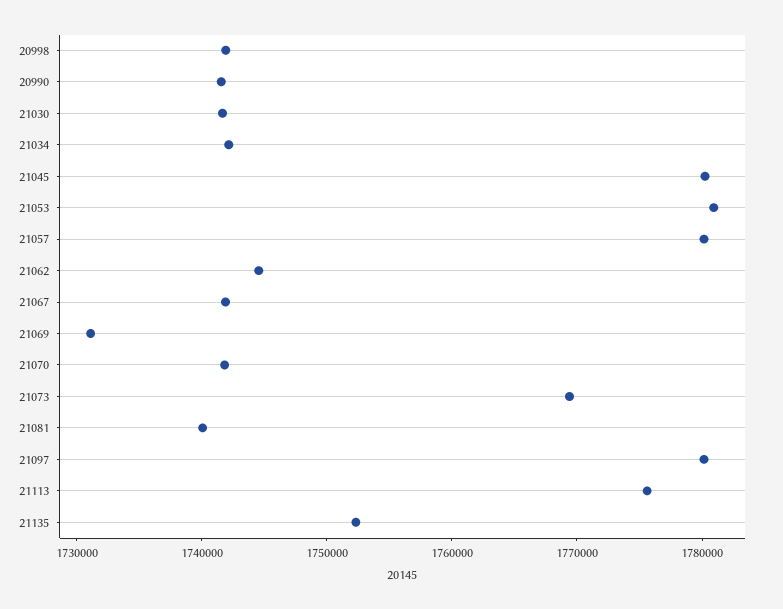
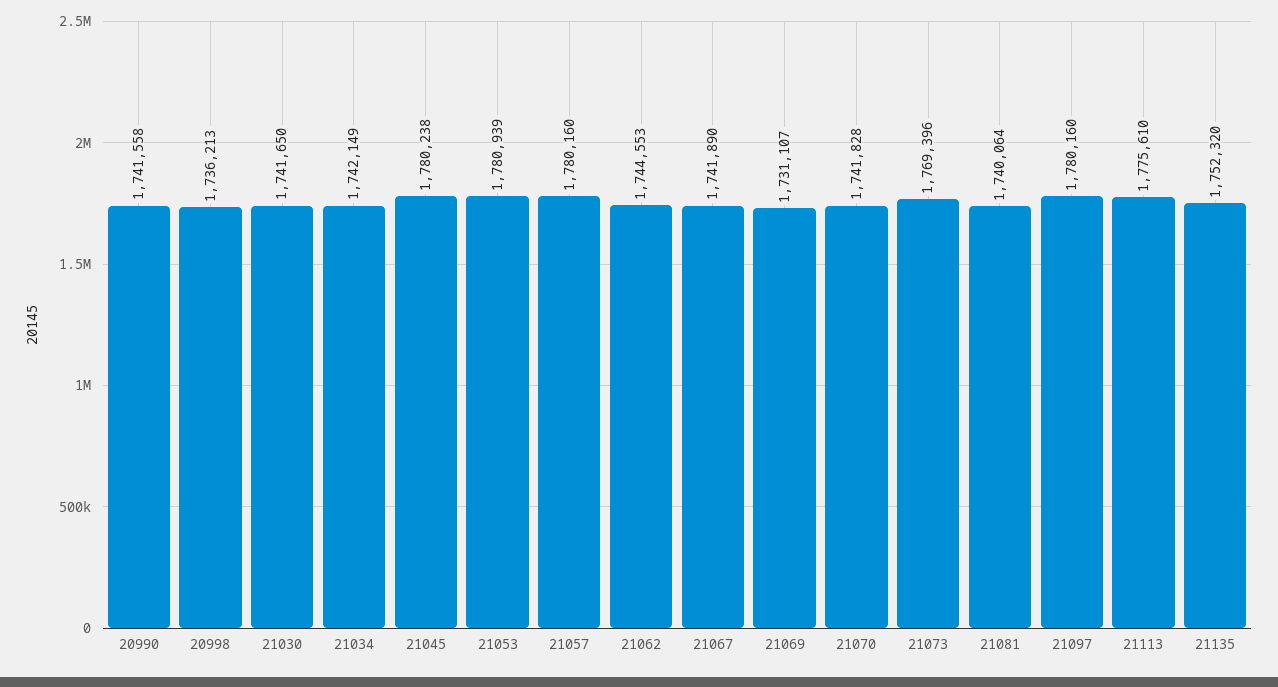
20998: 1742000 -> 1736213

